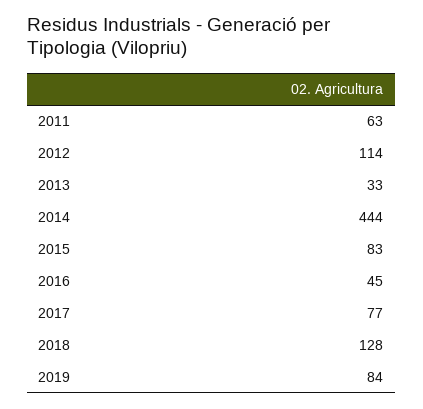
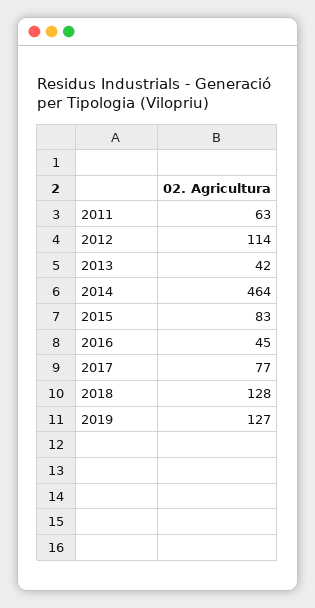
2013: 33 -> 42
2014: 444 -> 464
2019: 84 -> 127

